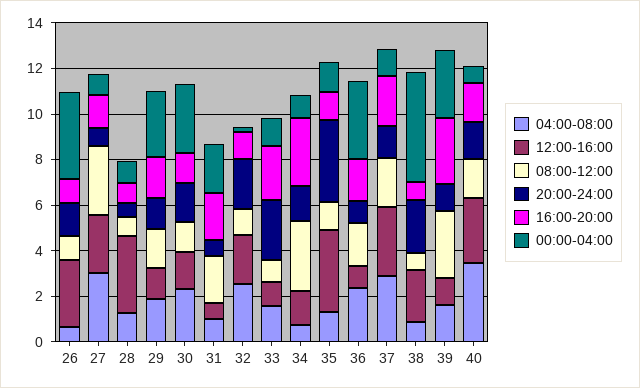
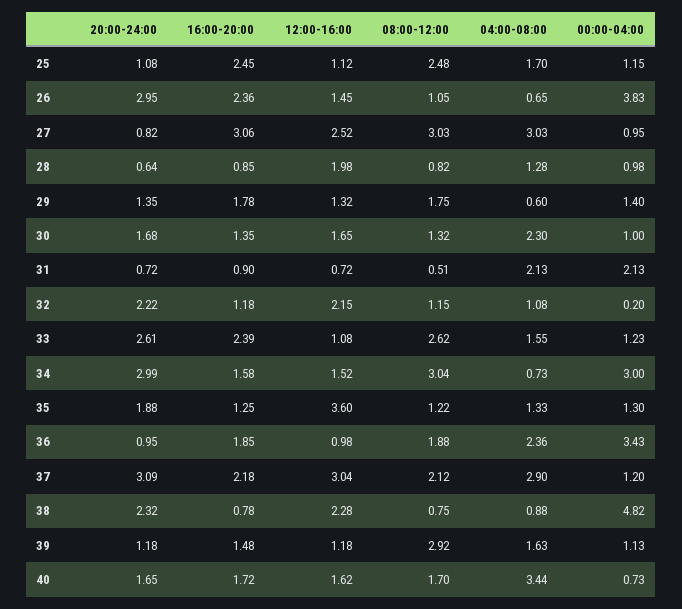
12:00-16:00, 26: 3 -> 1.45
20:00-24:00, 26: 1.5 -> 2.95
16:00-20:00, 26: 1 -> 2.36
16:00-20:00, 27: 1.5 -> 3.06
12:00-16:00, 28: 3.5 -> 1.98
04:00-08:00, 29: 2 -> 0.6
00:00-04:00, 29: 3 -> 1.4
00:00-04:00, 30: 3 -> 1
04:00-08:00, 31: 1 -> 2.13
08:00-12:00, 31: 2 -> 0.51
16:00-20:00, 31: 2 -> 0.9
04:00-08:00, 32: 2.5 -> 1.08
08:00-12:00, 33: 1 -> 2.62
20:00-24:00, 34: 1.5 -> 2.99
16:00-20:00, 34: 3 -> 1.58
00:00-04:00, 34: 1 -> 3
20:00-24:00, 35: 3.5 -> 1.88
20:00-24:00, 37: 1.5 -> 3.09
16:00-20:00, 39: 3 -> 1.48
00:00-04:00, 39: 3 -> 1.13
12:00-16:00, 40: 3 -> 1.62
20:00-24:00, 25: none -> 1.08
16:00-20:00, 25: none -> 2.45
12:00-16:00, 25: none -> 1.12
08:00-12:00, 25: none -> 2.48
04:00-08:00, 25: none -> 1.7
00:00-04:00, 25: none -> 1.15

